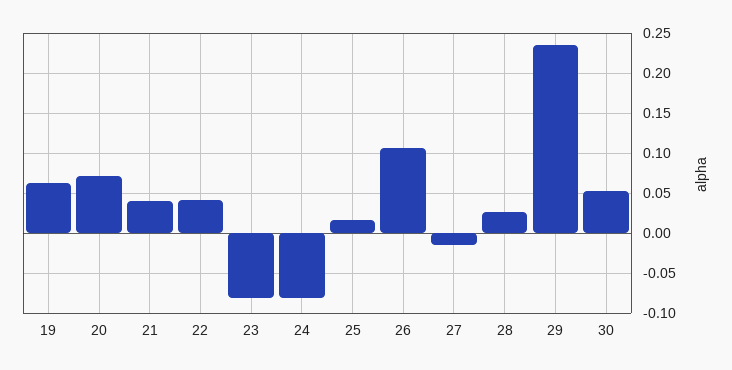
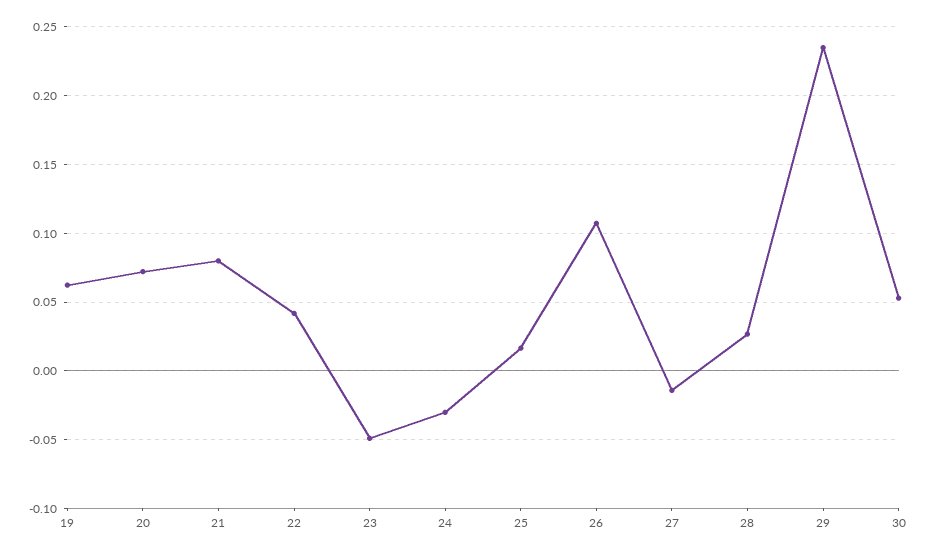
21: 0.04 -> 0.08
23: -0.08 -> -0.05
24: -0.08 -> -0.03

